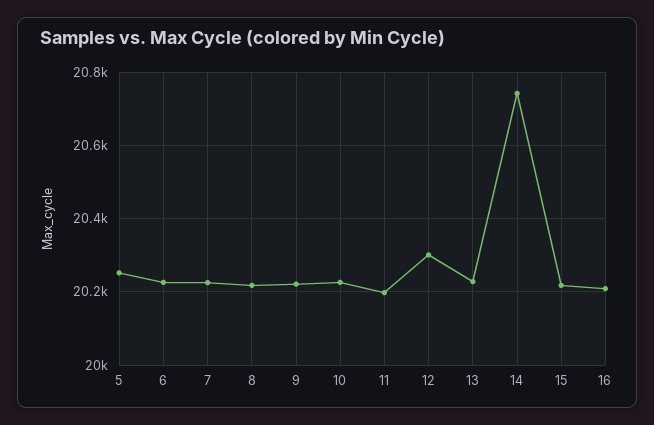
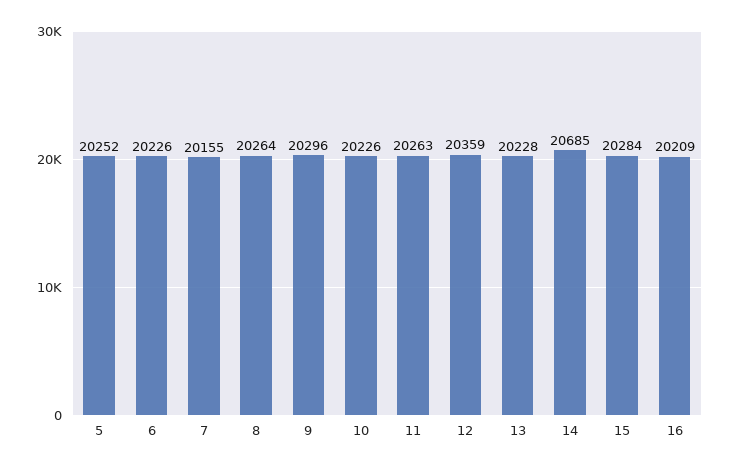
7: 20220 -> 20155
8: 20220 -> 20264
9: 20220 -> 20296
11: 20200 -> 20263
12: 20300 -> 20359
14: 20740 -> 20685
15: 20220 -> 20284

